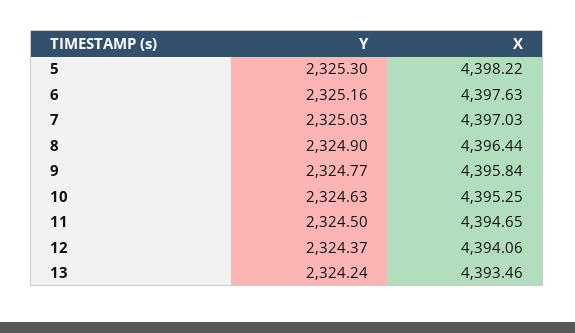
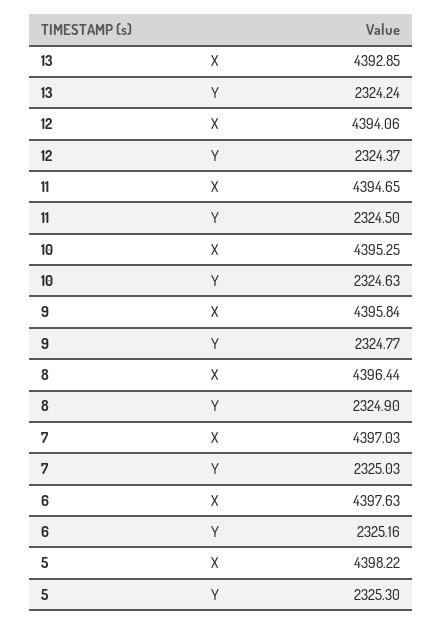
X, 13: 4393.46 -> 4392.85

